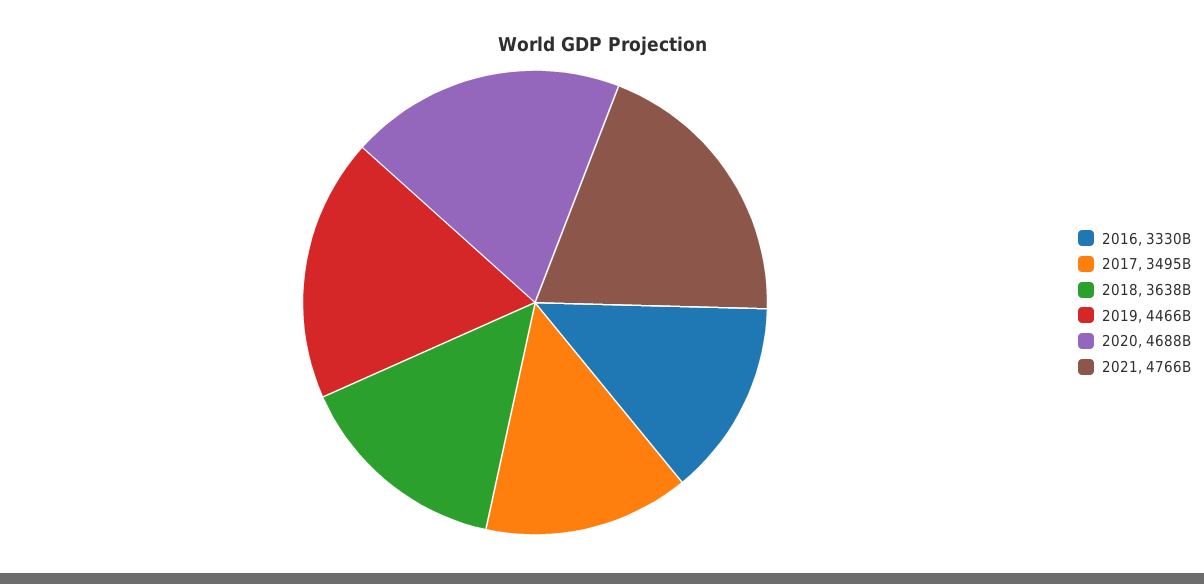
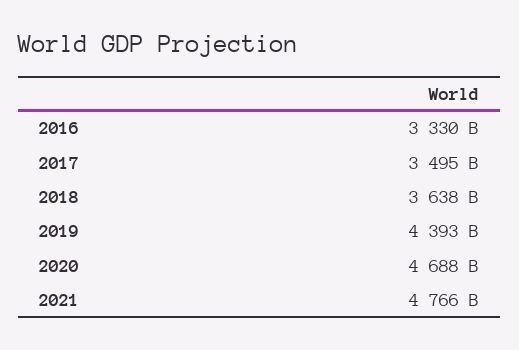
2019: 4466000000000 -> 4393000000000

